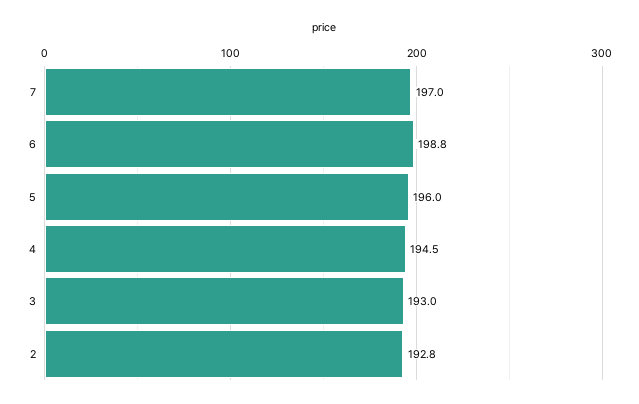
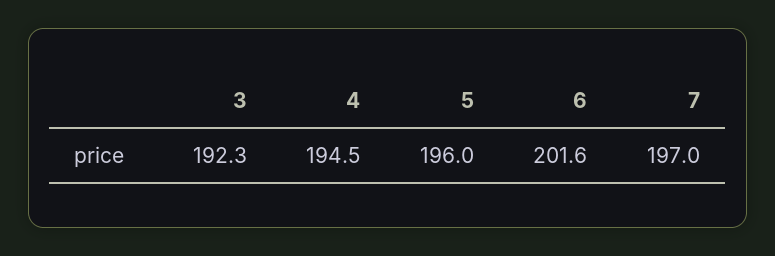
6: 198.8 -> 201.6
3: 193 -> 192.3
2: 192.8 -> none

